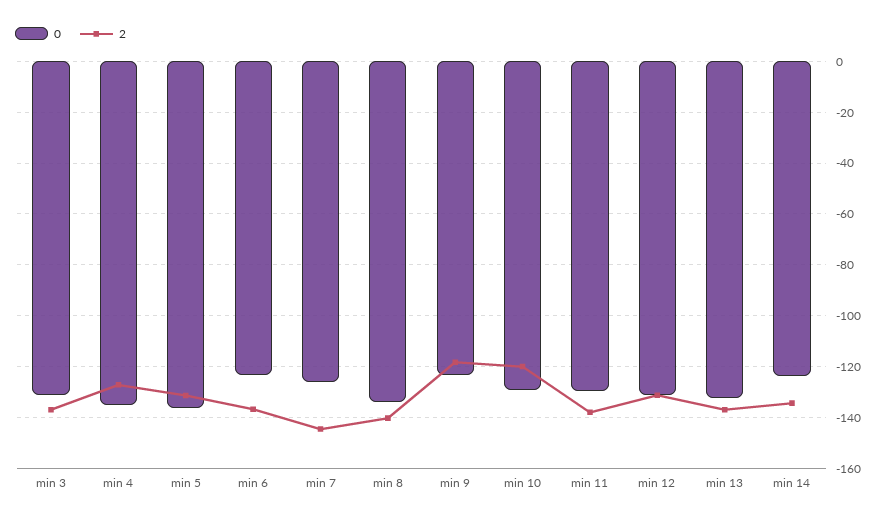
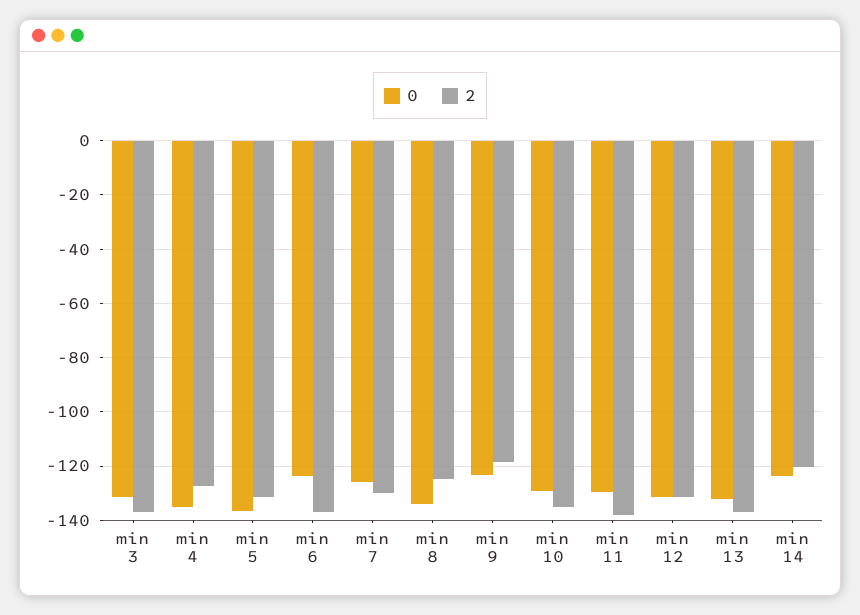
2, min 7: -145 -> -130
2, min 8: -140 -> -125
2, min 10: -120 -> -135
2, min 14: -135 -> -120

